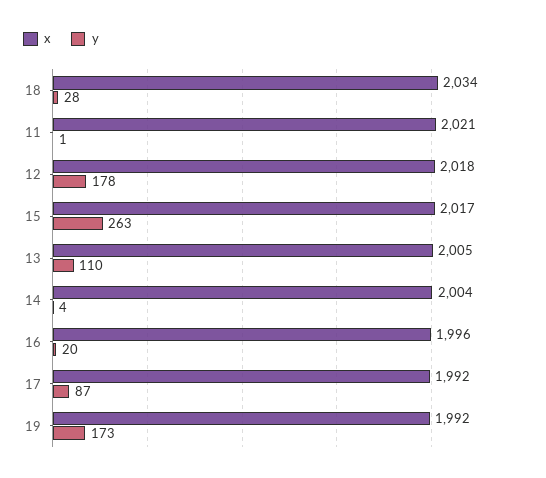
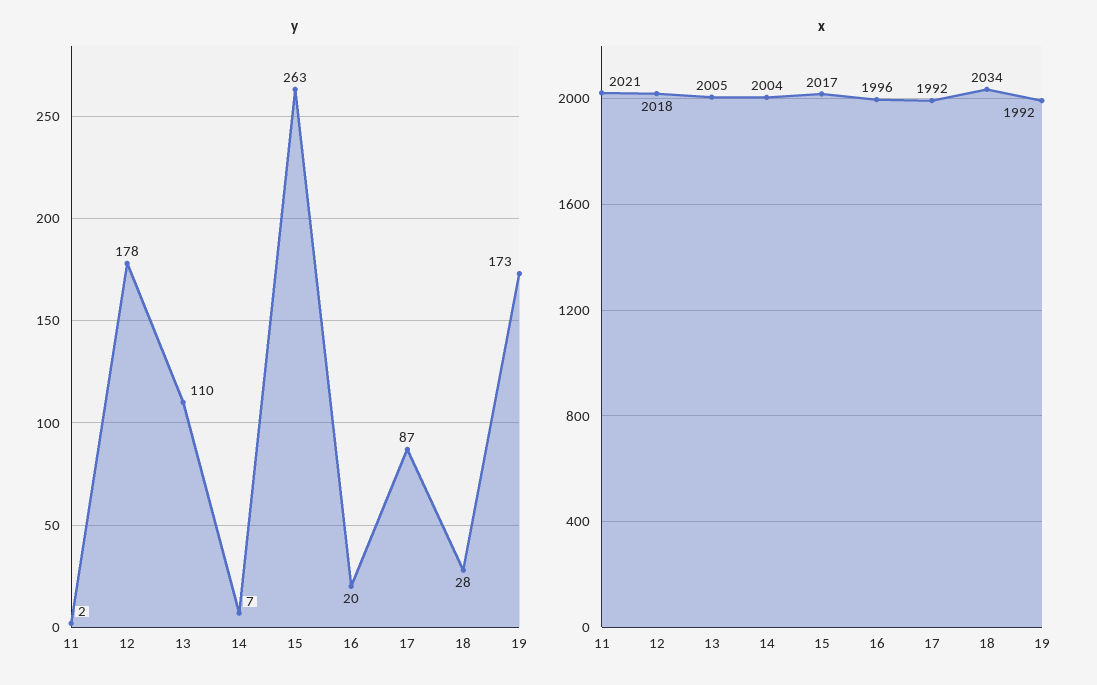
y, 11: 1 -> 2
y, 14: 4 -> 7

